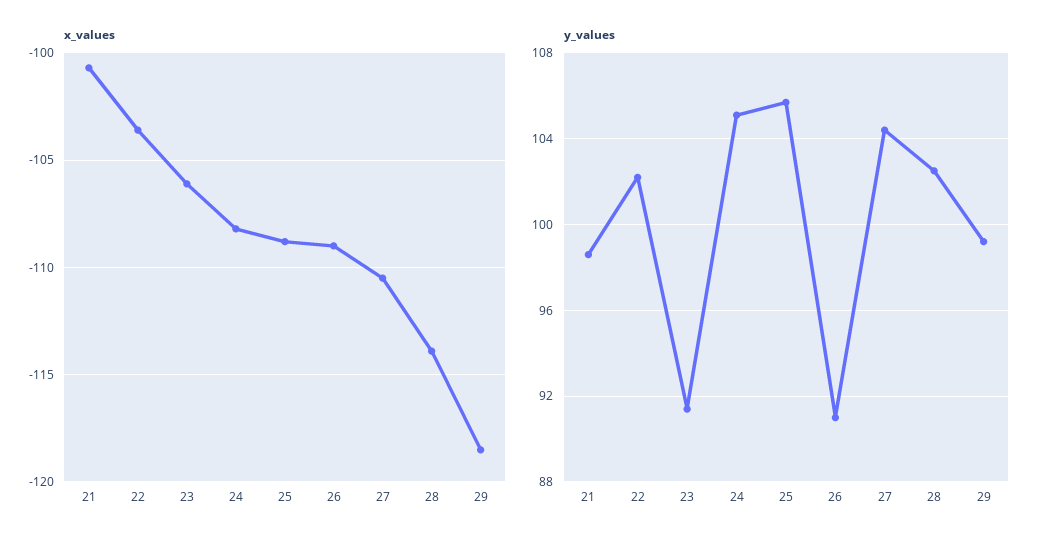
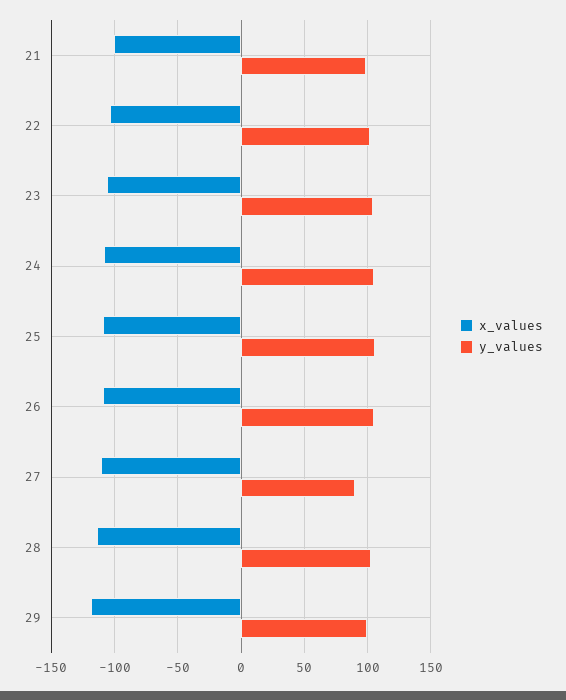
y_values, 23: 91.5 -> 105
y_values, 26: 91 -> 105
y_values, 27: 104.5 -> 90

